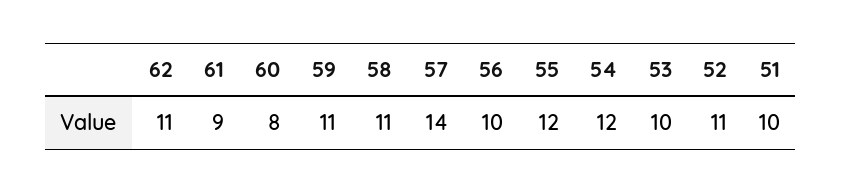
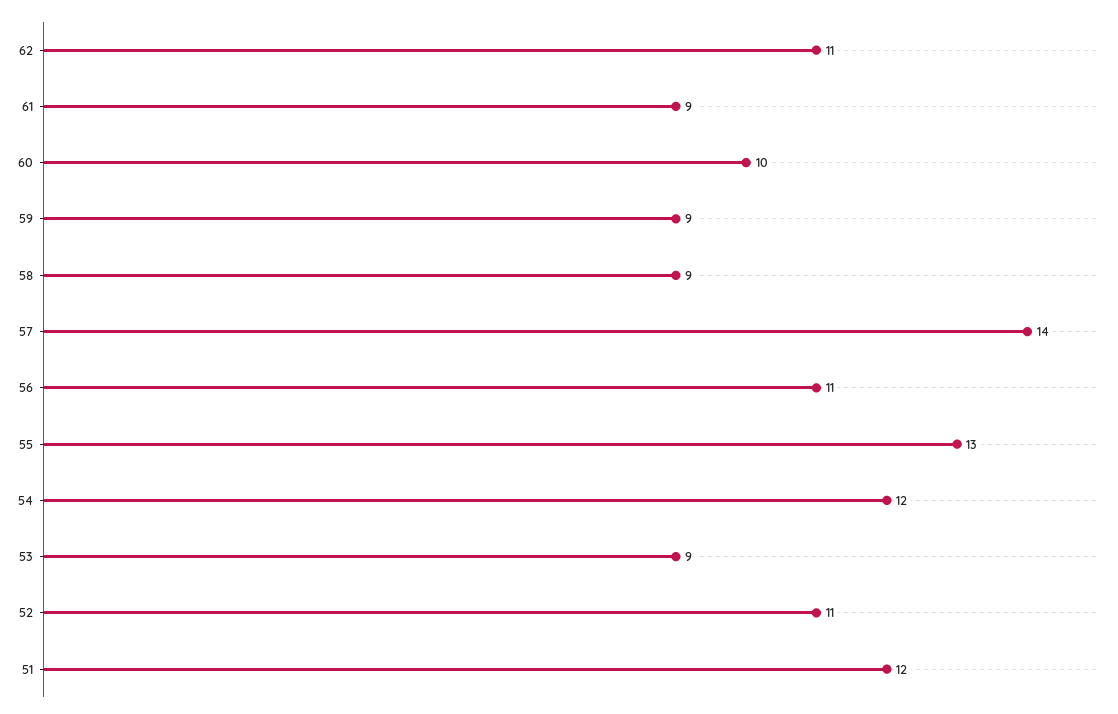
60: 8 -> 10
59: 11 -> 9
58: 11 -> 9
56: 10 -> 11
55: 12 -> 13
53: 10 -> 9
51: 10 -> 12

